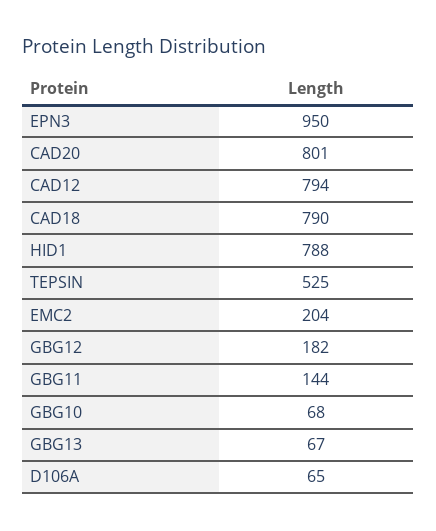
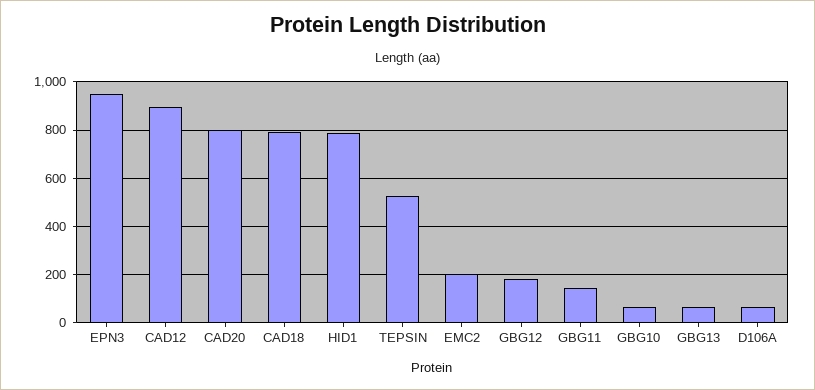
CAD12: 794 -> 900

